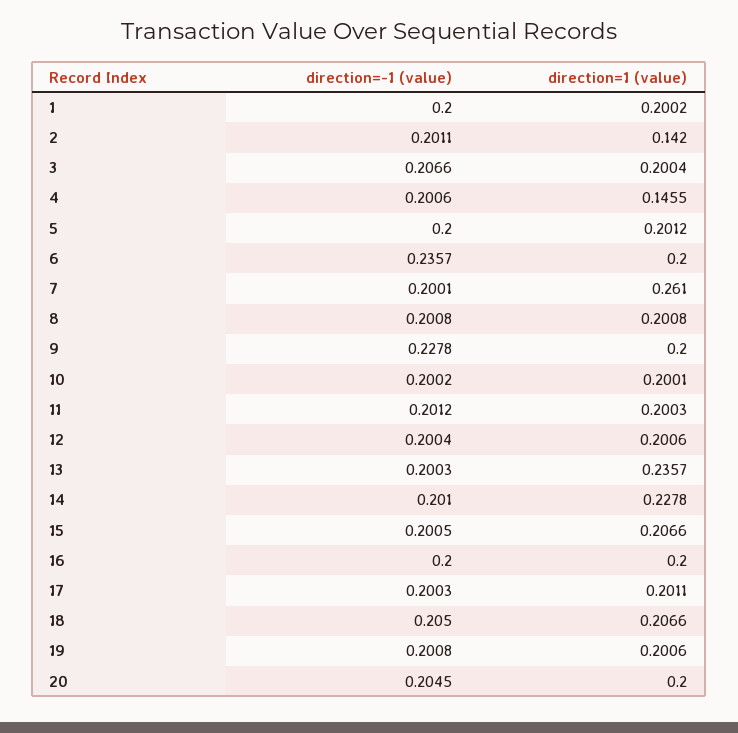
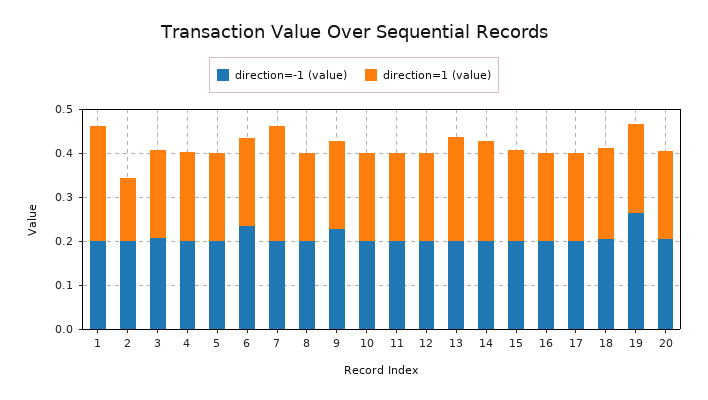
direction=1 (value), 1: 0.2002 -> 0.26
direction=1 (value), 4: 0.1455 -> 0.2
direction=-1 (value), 19: 0.2008 -> 0.26

